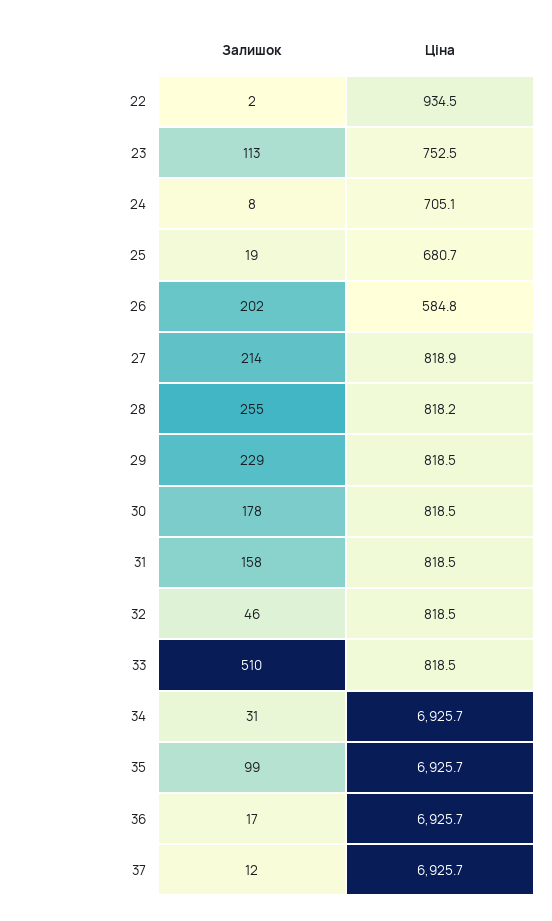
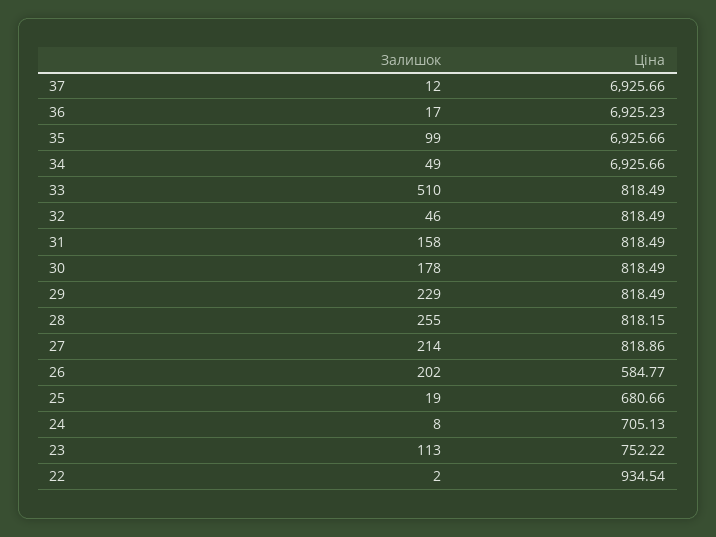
Ціна, 23: 752.5 -> 752.22
Залишок, 34: 31 -> 49
Ціна, 36: 6925.7 -> 6925.23

